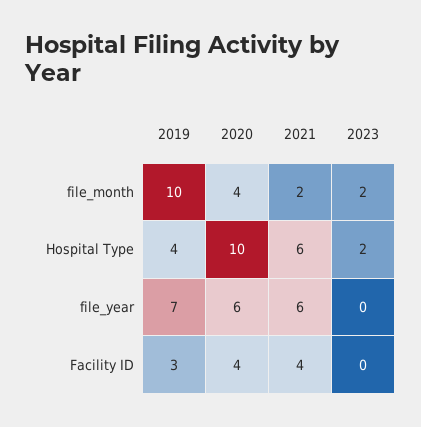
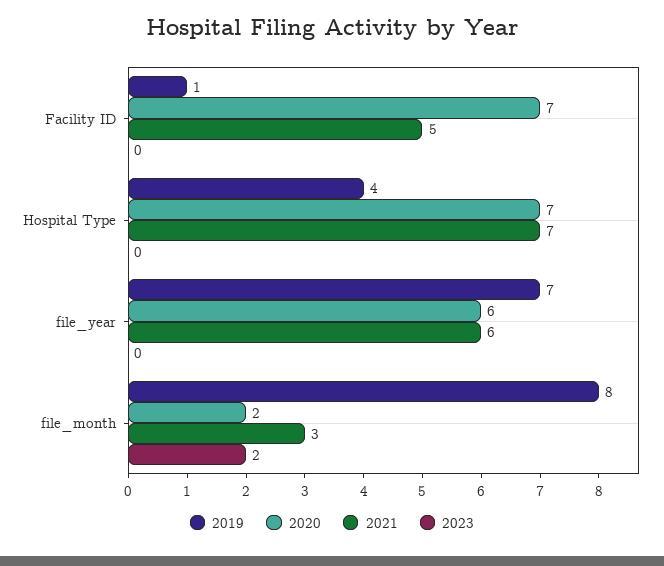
2019, file_month: 10 -> 8
2020, file_month: 4 -> 2
2021, file_month: 2 -> 3
2020, Hospital Type: 10 -> 7
2021, Hospital Type: 6 -> 7
2023, Hospital Type: 2 -> 0
2019, Facility ID: 3 -> 1
2020, Facility ID: 4 -> 7
2021, Facility ID: 4 -> 5

